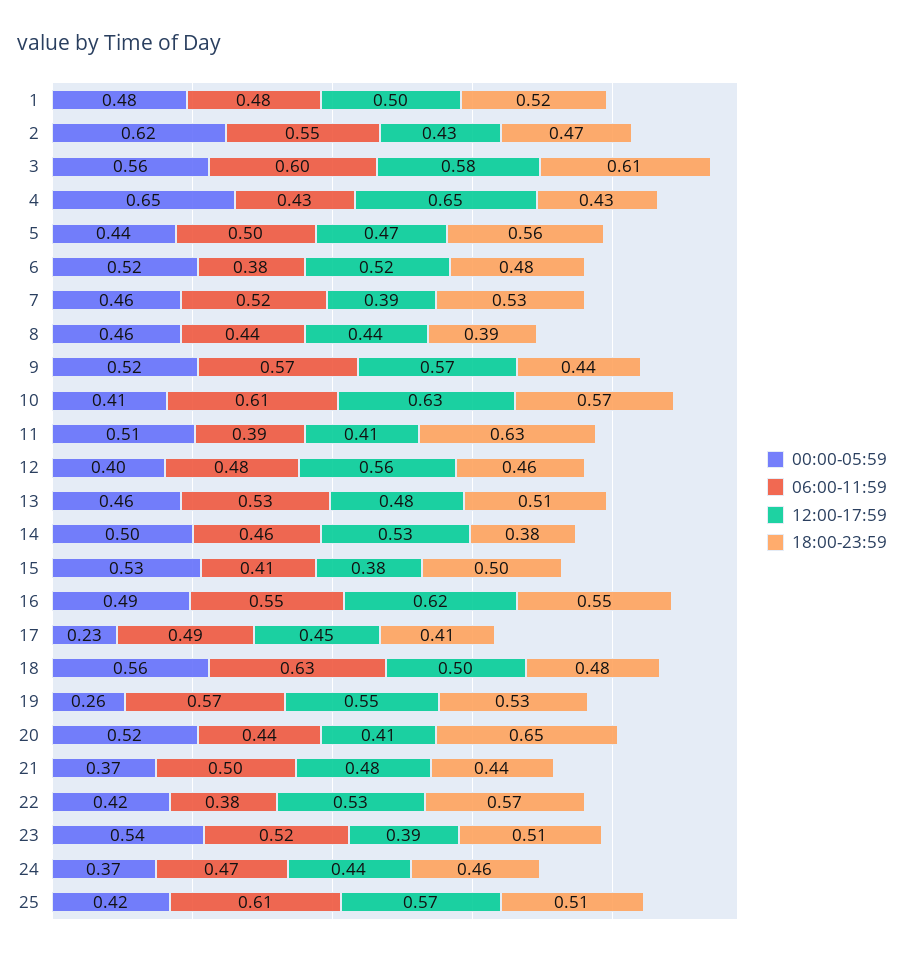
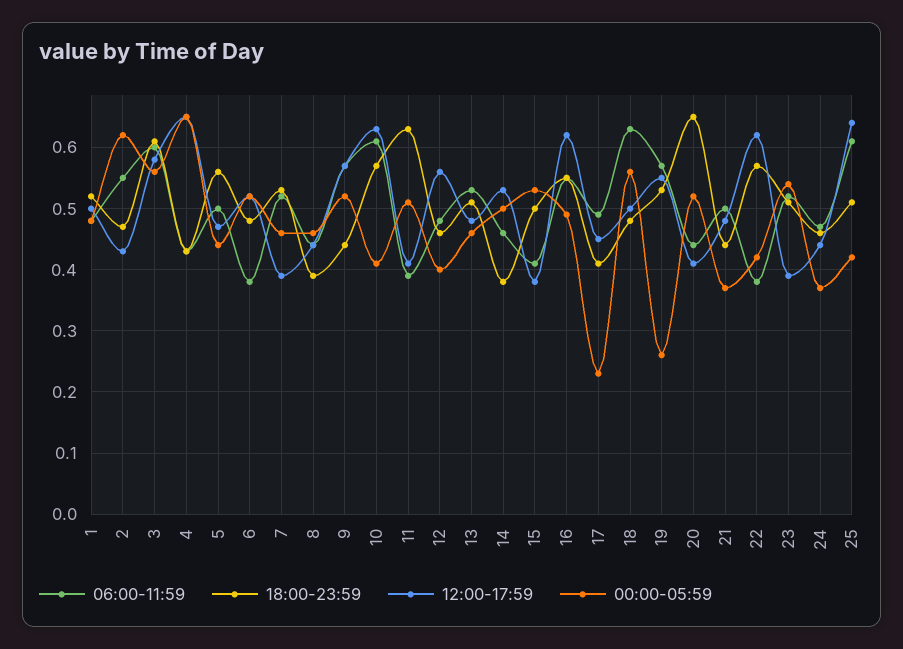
12:00-17:59, 22: 0.53 -> 0.62
12:00-17:59, 25: 0.57 -> 0.64

